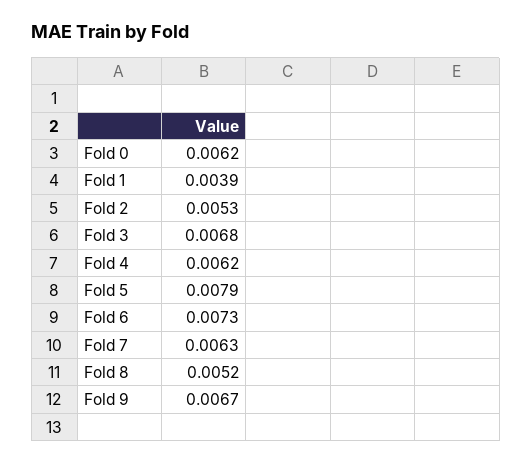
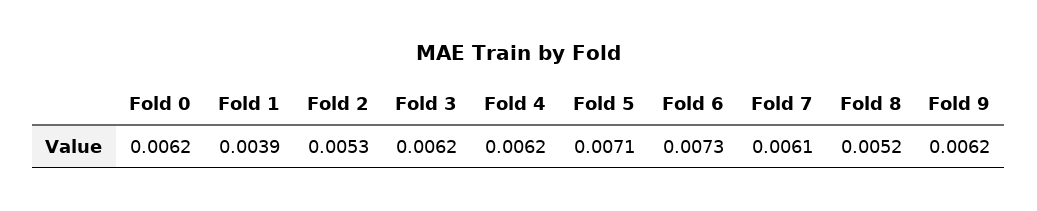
Fold 3: 0.0068 -> 0.0062
Fold 5: 0.0079 -> 0.0071
Fold 7: 0.0063 -> 0.0061
Fold 9: 0.0067 -> 0.0062

